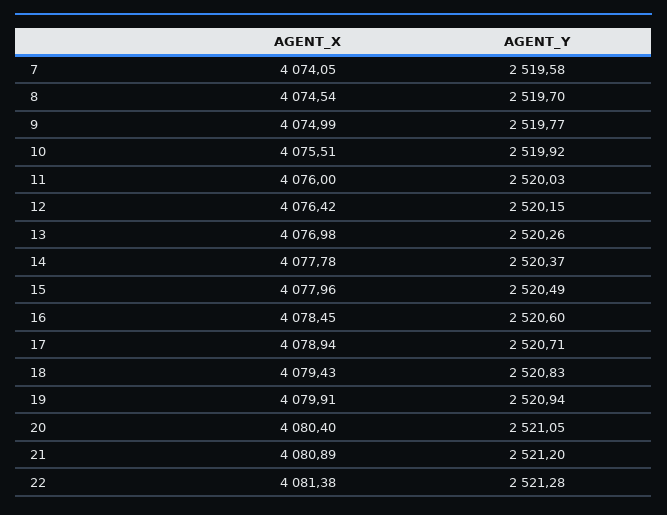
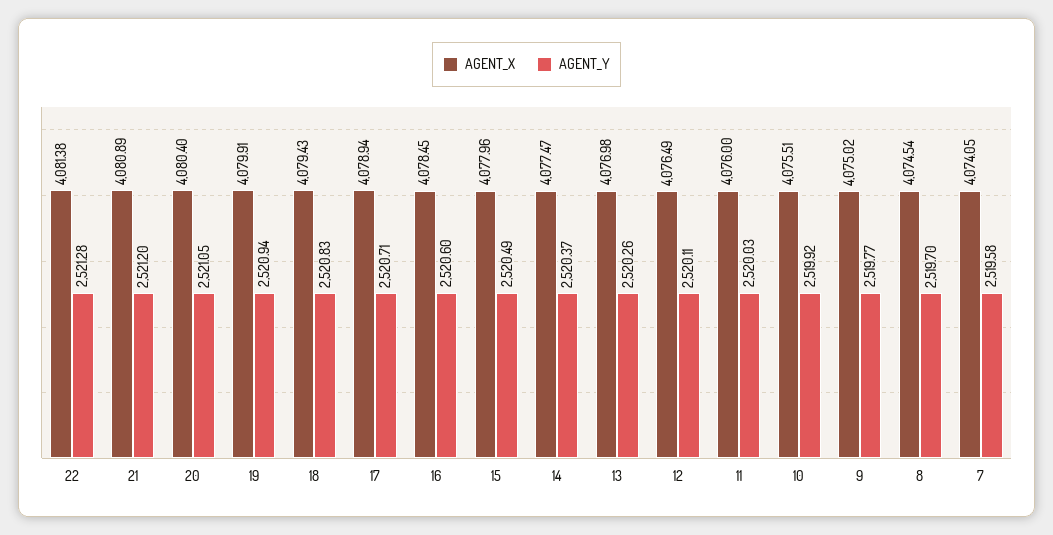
AGENT_X, 9: 4074.99 -> 4075.02
AGENT_X, 12: 4076.42 -> 4076.49
AGENT_Y, 12: 2520.15 -> 2520.11
AGENT_X, 14: 4077.78 -> 4077.47

